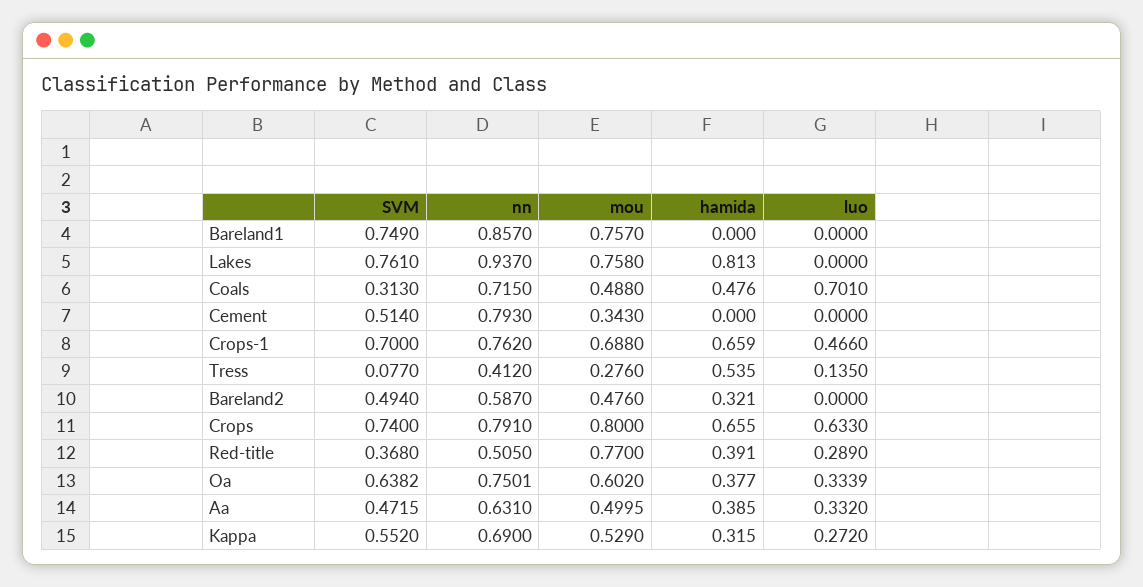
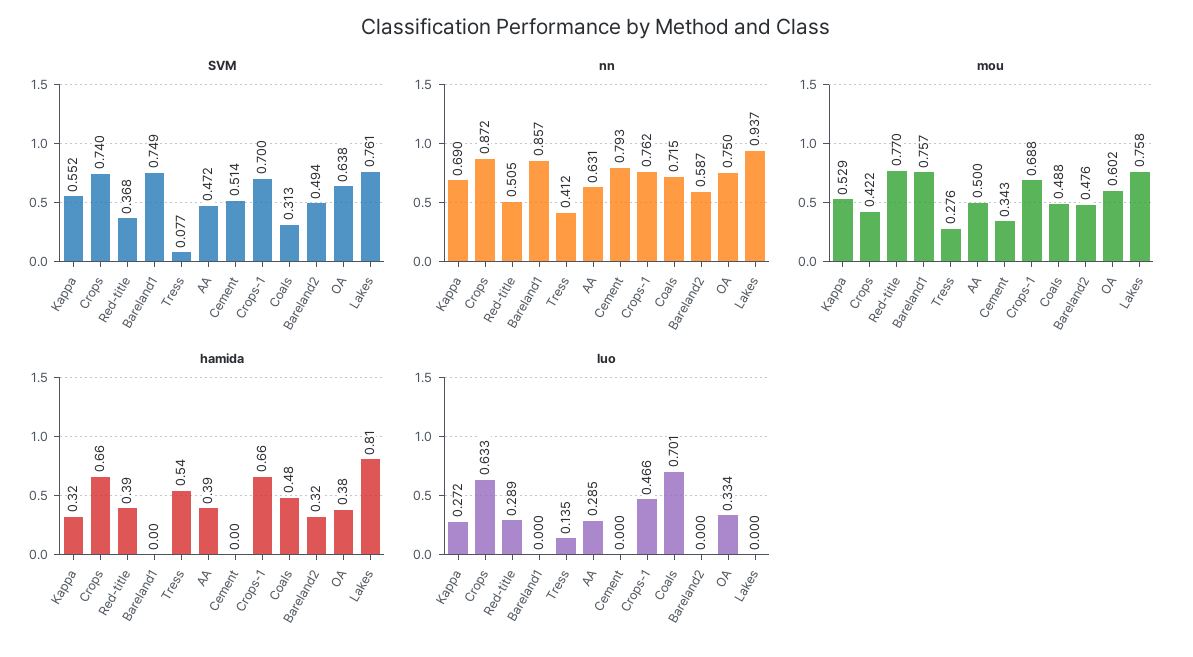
nn, Crops: 0.791 -> 0.872
mou, Crops: 0.8 -> 0.422
luo, Aa: 0.332 -> 0.285

